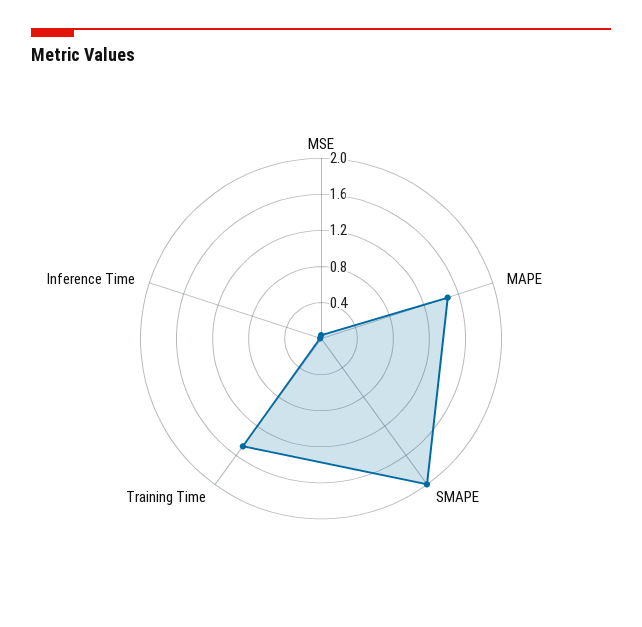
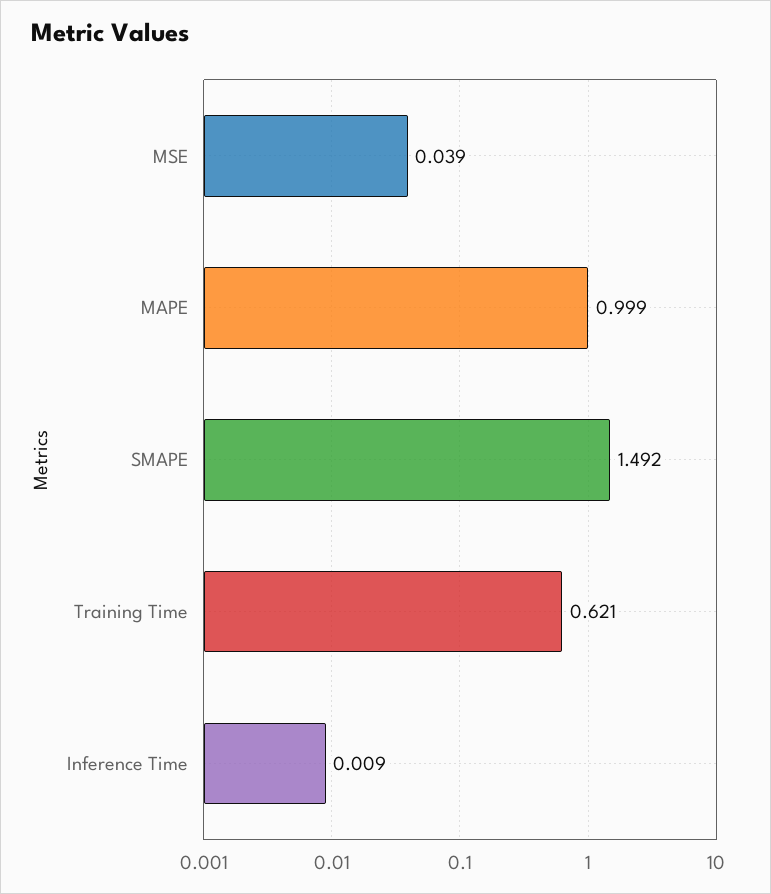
MAPE: 1.5 -> 0.999
SMAPE: 2 -> 1.492
Training Time: 1.5 -> 0.621

